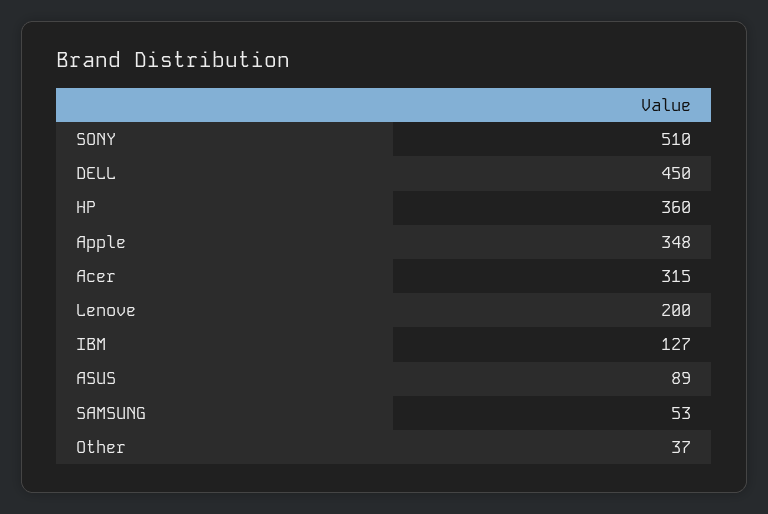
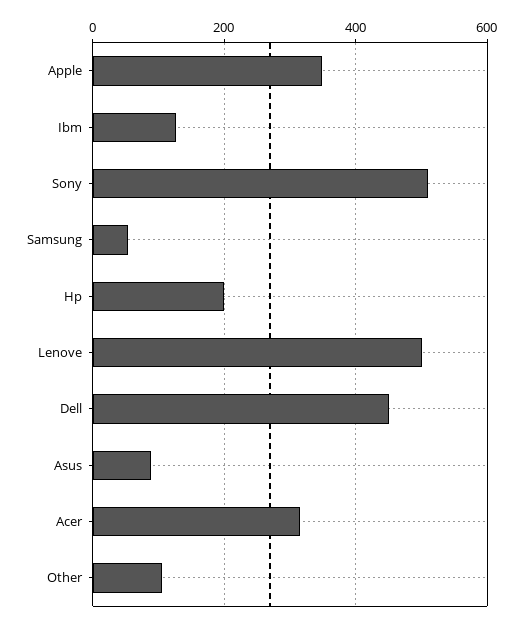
HP: 360 -> 200
Lenove: 200 -> 500
Other: 37 -> 100

